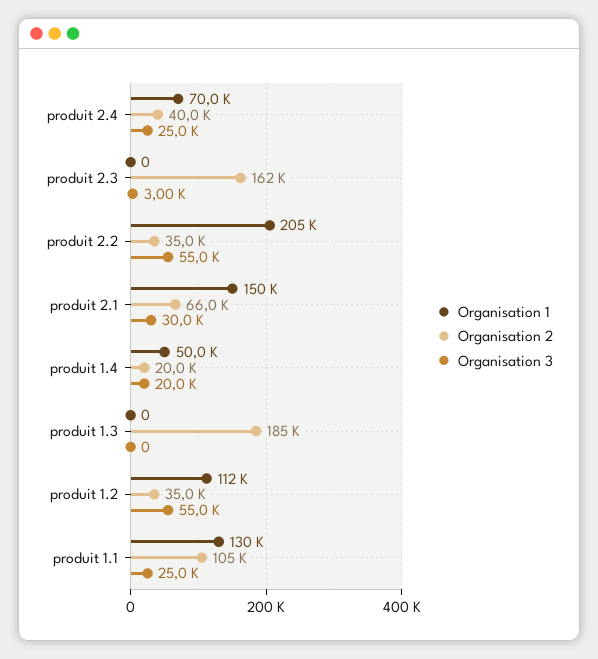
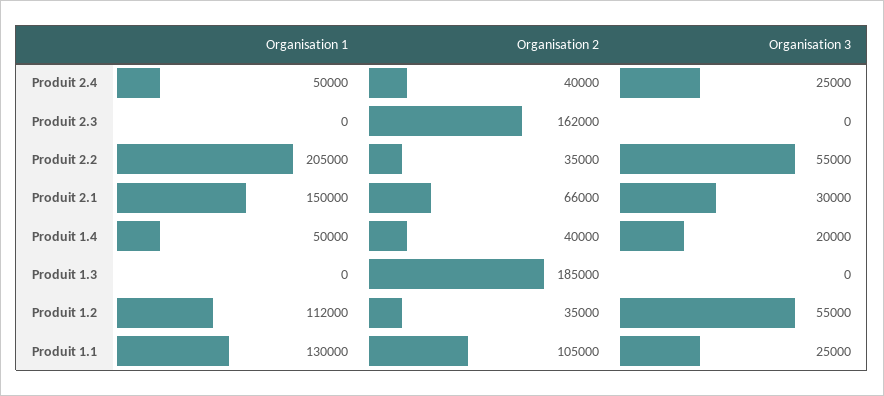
Organisation 1, produit 2.4: 70000 -> 50000
Organisation 3, produit 2.3: 3000 -> 0
Organisation 2, produit 1.4: 20000 -> 40000

